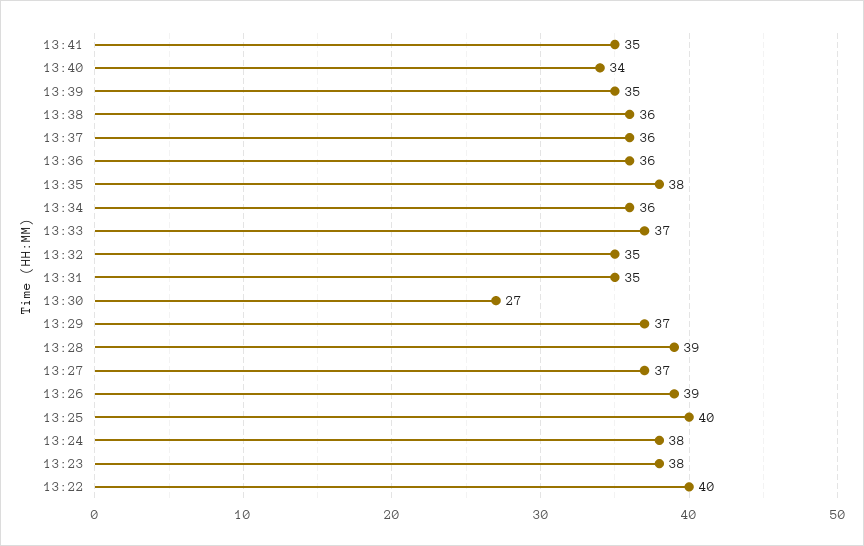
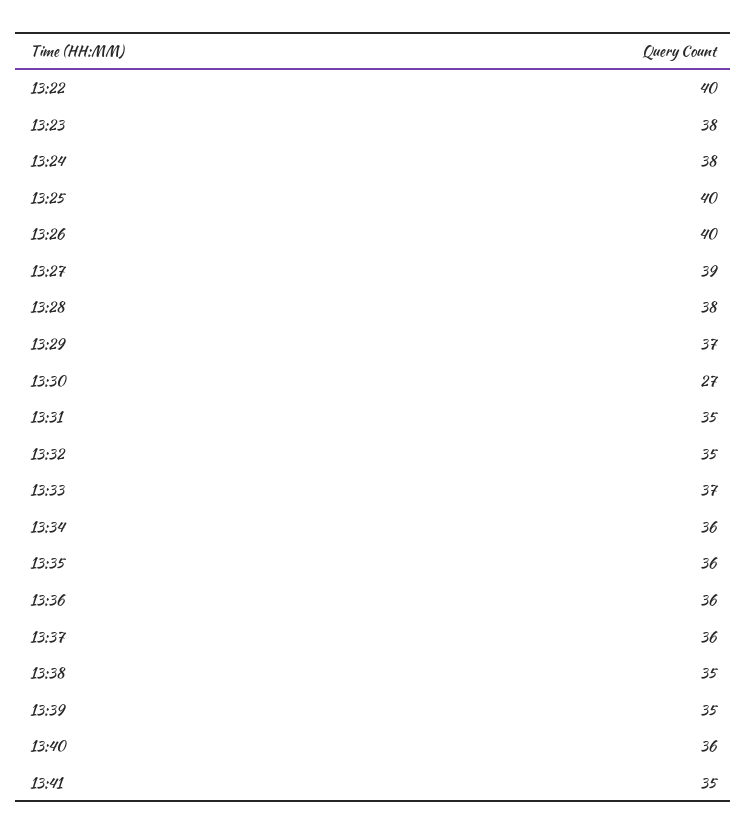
13:40: 34 -> 36
13:38: 36 -> 35
13:35: 38 -> 36
13:28: 39 -> 38
13:27: 37 -> 39
13:26: 39 -> 40

